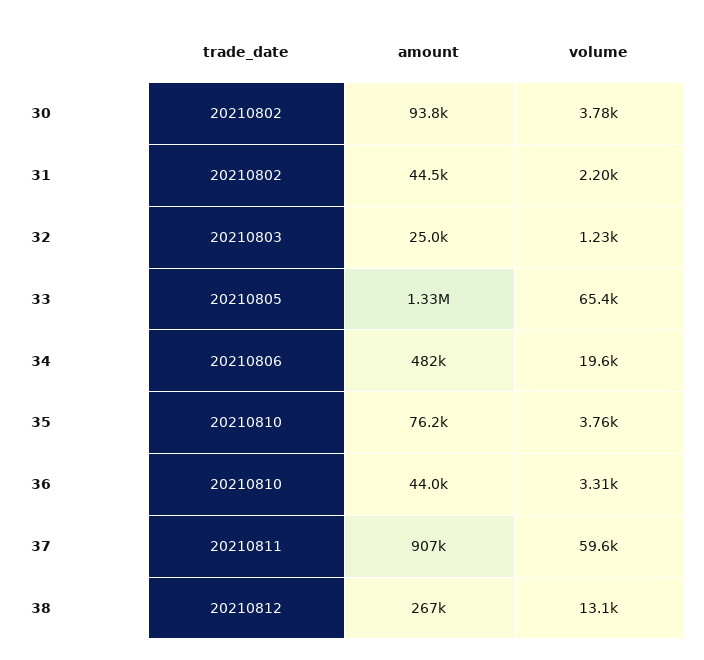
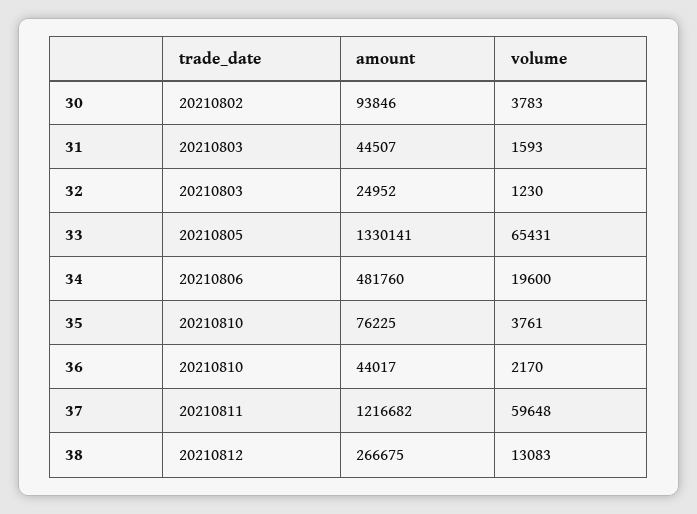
trade_date, 31: 20210802 -> 20210803
volume, 31: 2200 -> 1593
volume, 36: 3310 -> 2170
amount, 37: 907000 -> 1216682

